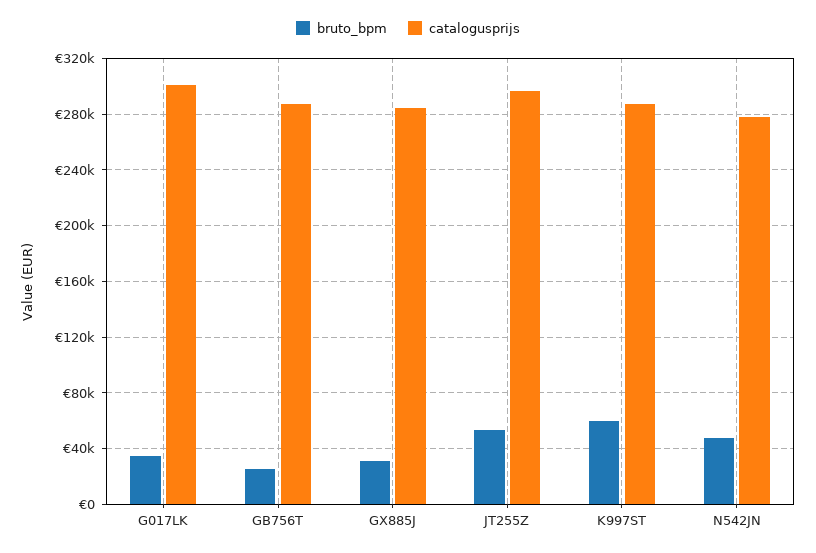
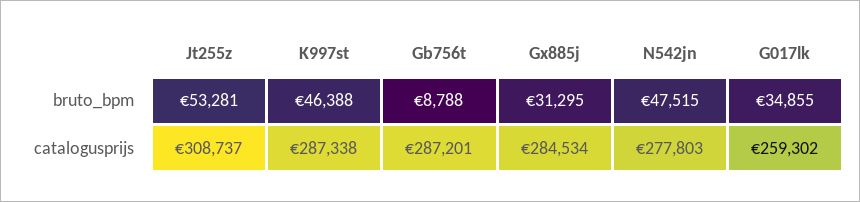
catalogusprijs, G017LK: 300000 -> 259302
bruto_bpm, GB756T: 25000 -> 8788
catalogusprijs, JT255Z: 295000 -> 308737
bruto_bpm, K997ST: 60000 -> 46388

